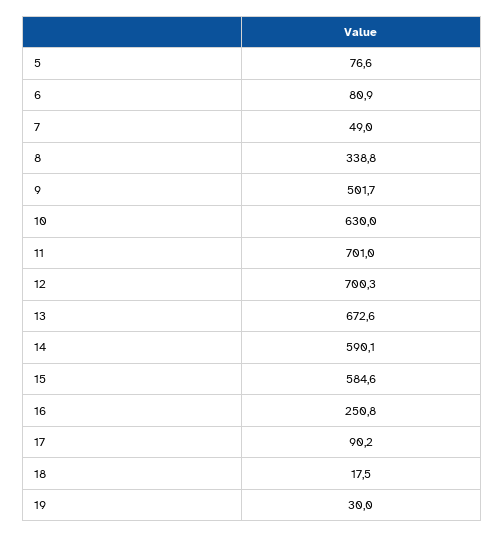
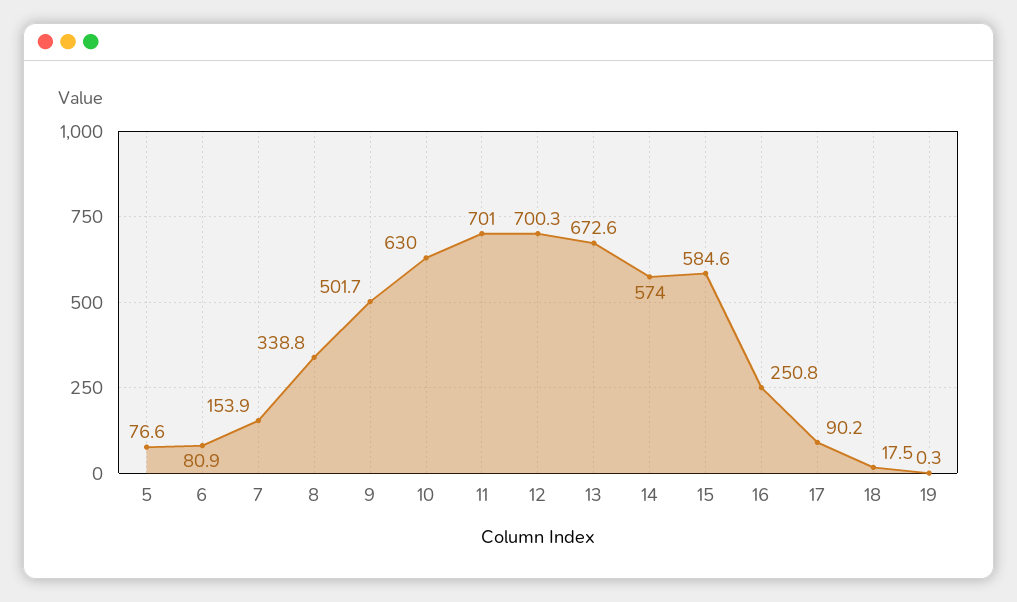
7: 49 -> 153.9
14: 590.1 -> 574
19: 30 -> 0.3

